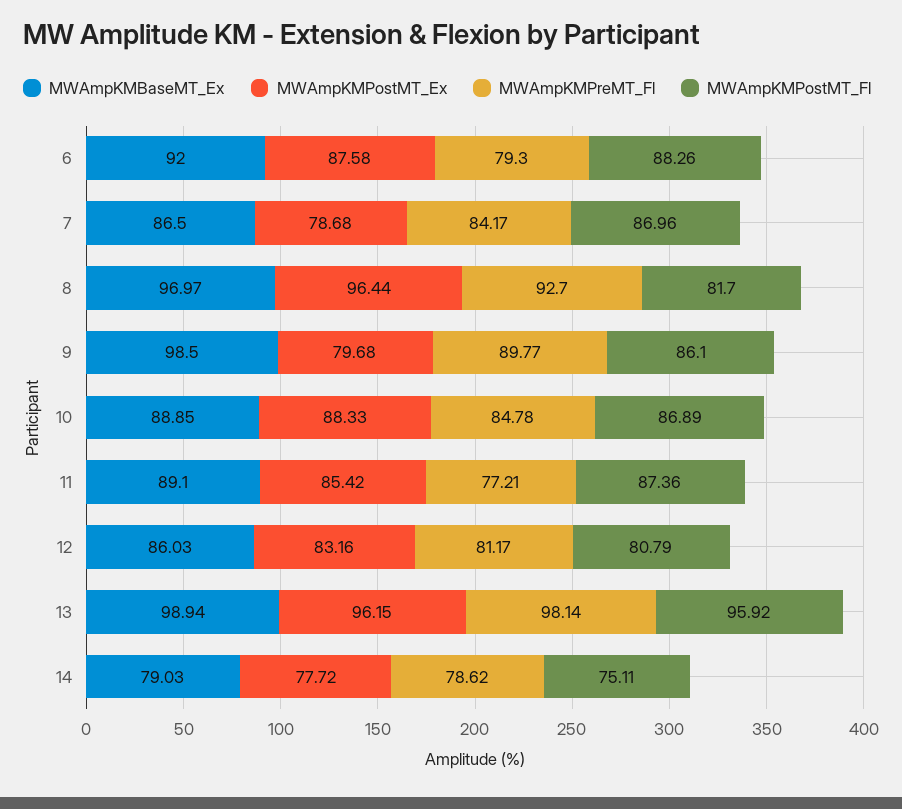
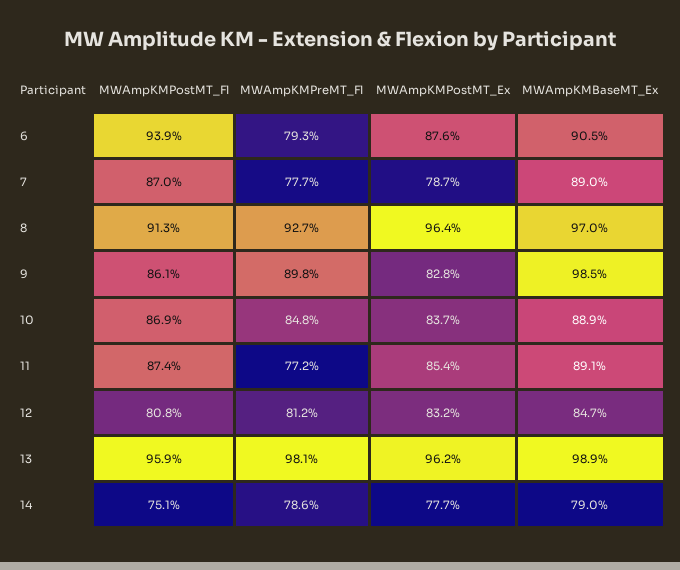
MWAmpKMBaseMT_Ex, 6: 92 -> 90.5
MWAmpKMPostMT_Fl, 6: 88.26 -> 93.9
MWAmpKMBaseMT_Ex, 7: 86.5 -> 89
MWAmpKMPreMT_Fl, 7: 84.17 -> 77.7
MWAmpKMPostMT_Fl, 8: 81.7 -> 91.3
MWAmpKMPostMT_Ex, 9: 79.68 -> 82.8
MWAmpKMPostMT_Ex, 10: 88.33 -> 83.7
MWAmpKMBaseMT_Ex, 12: 86.03 -> 84.7

